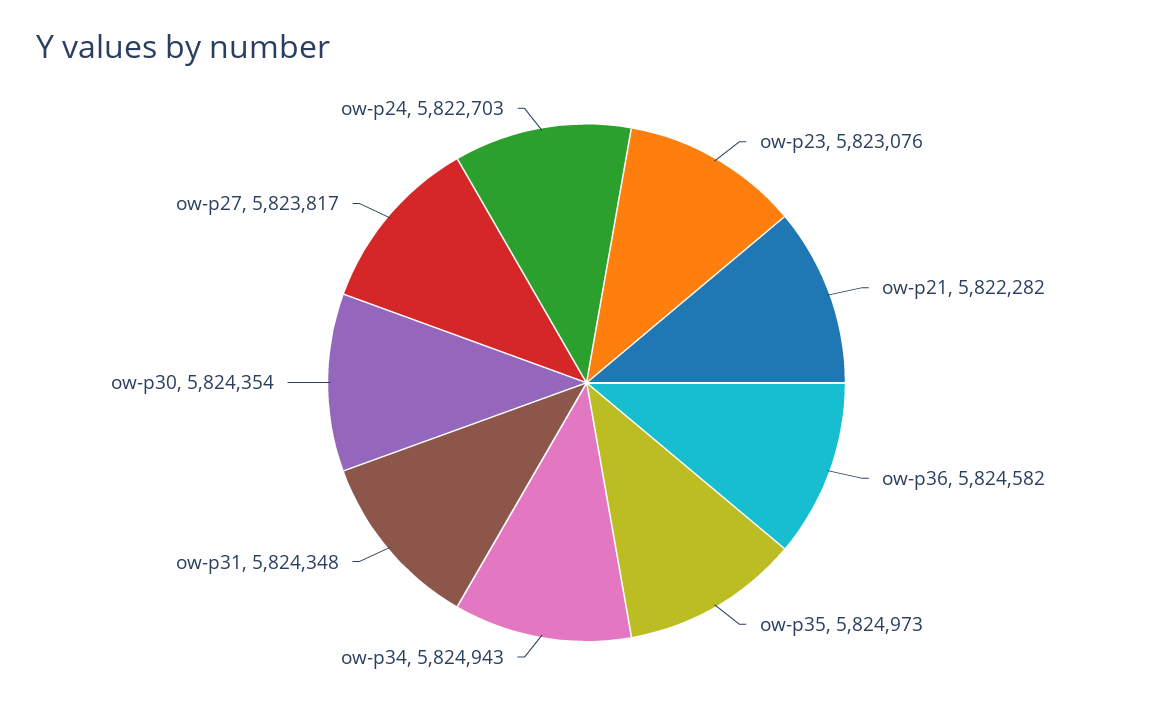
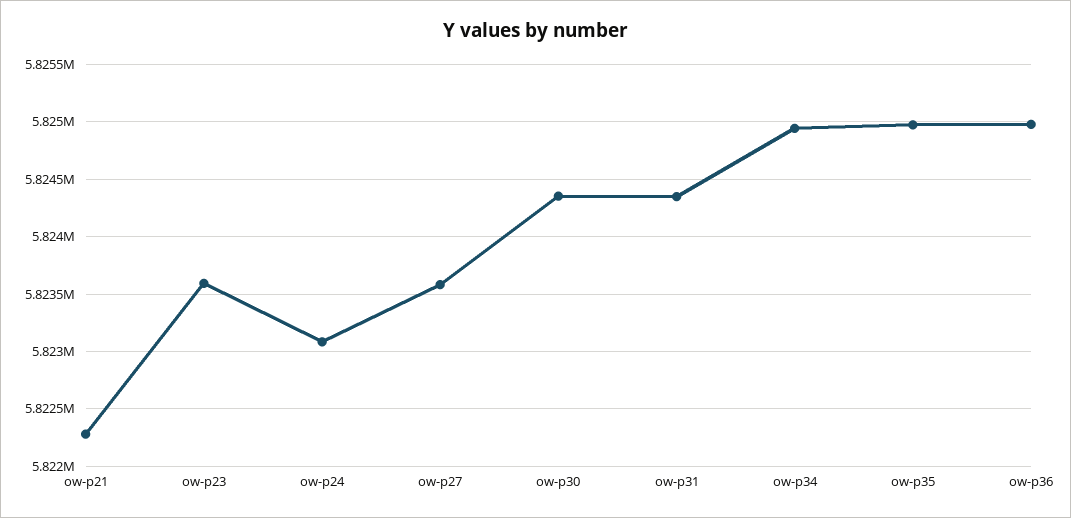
ow-p23: 5823076 -> 5823600
ow-p36: 5824582 -> 5825000
ow-p27: 5823817 -> 5823600
ow-p24: 5822703 -> 5823100

